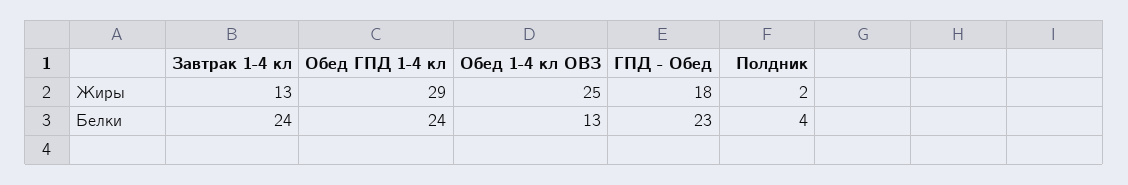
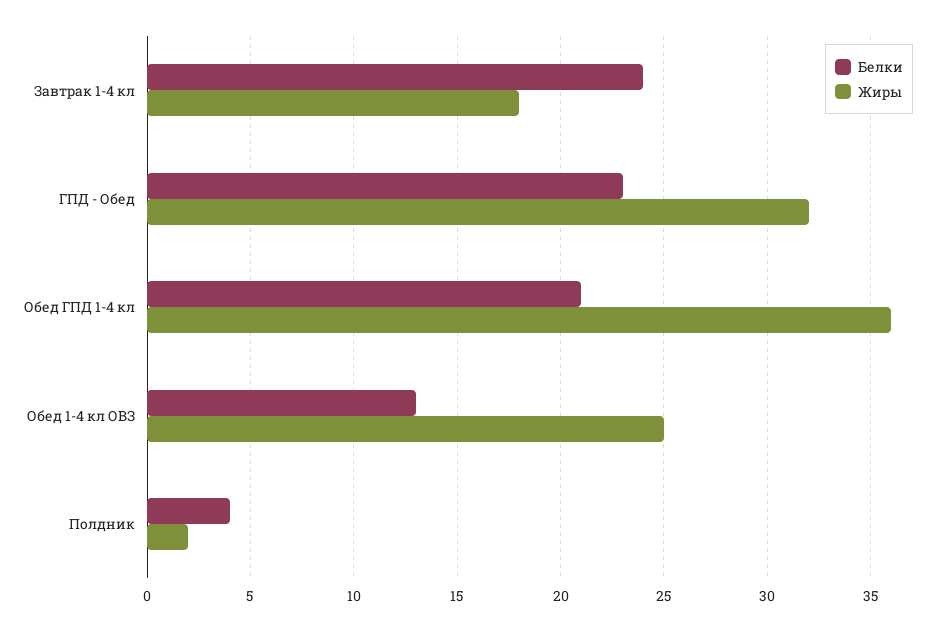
Жиры, Завтрак 1-4 кл: 13 -> 18
Жиры, Обед ГПД 1-4 кл: 29 -> 36
Жиры, ГПД - Обед: 18 -> 32
Белки, Обед ГПД 1-4 кл: 24 -> 21

